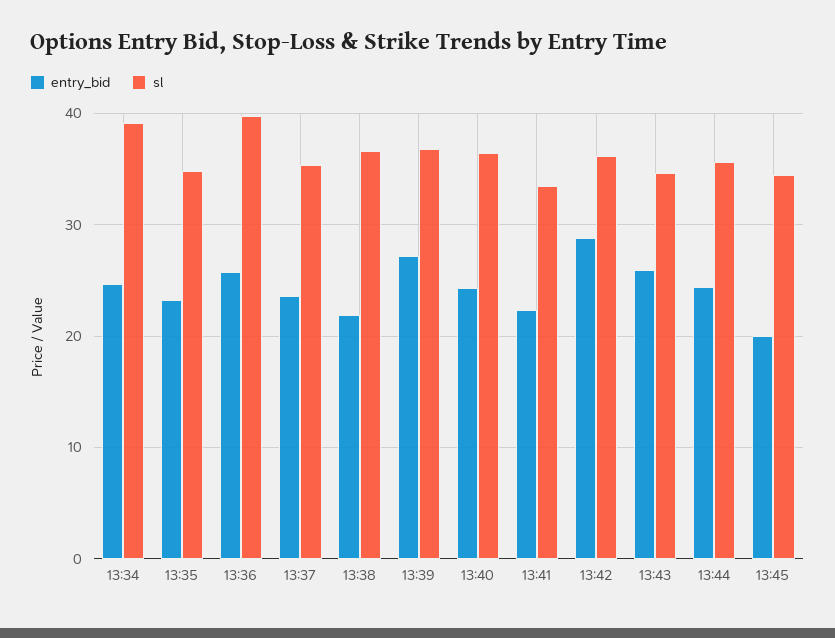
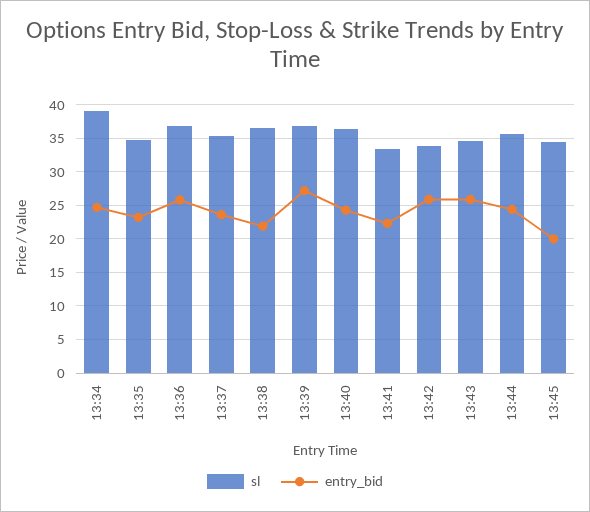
sl, 13:36: 40 -> 37
entry_bid, 13:42: 29 -> 26
sl, 13:42: 36 -> 34

